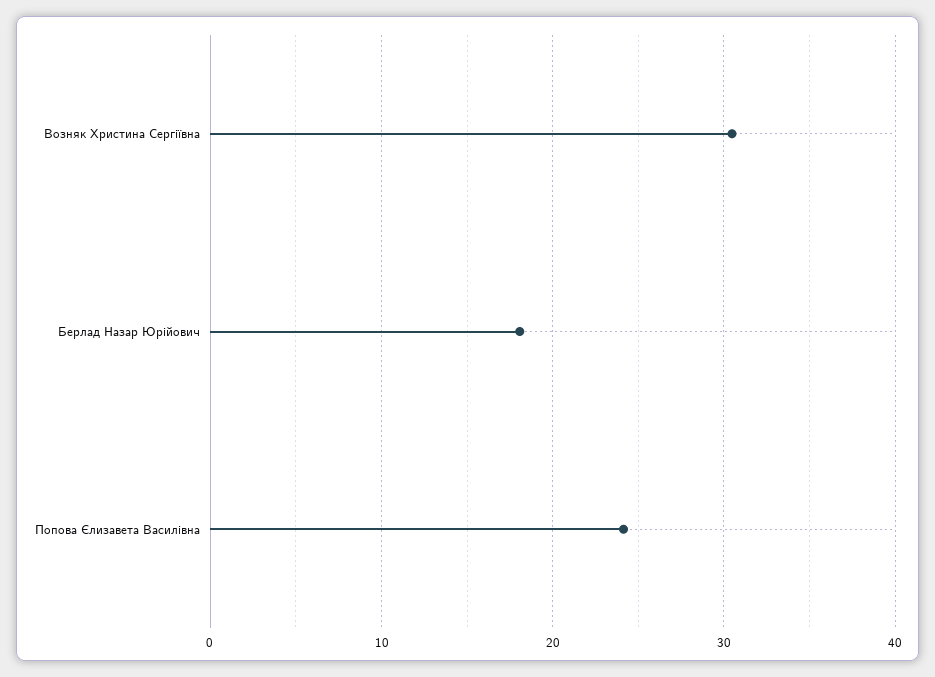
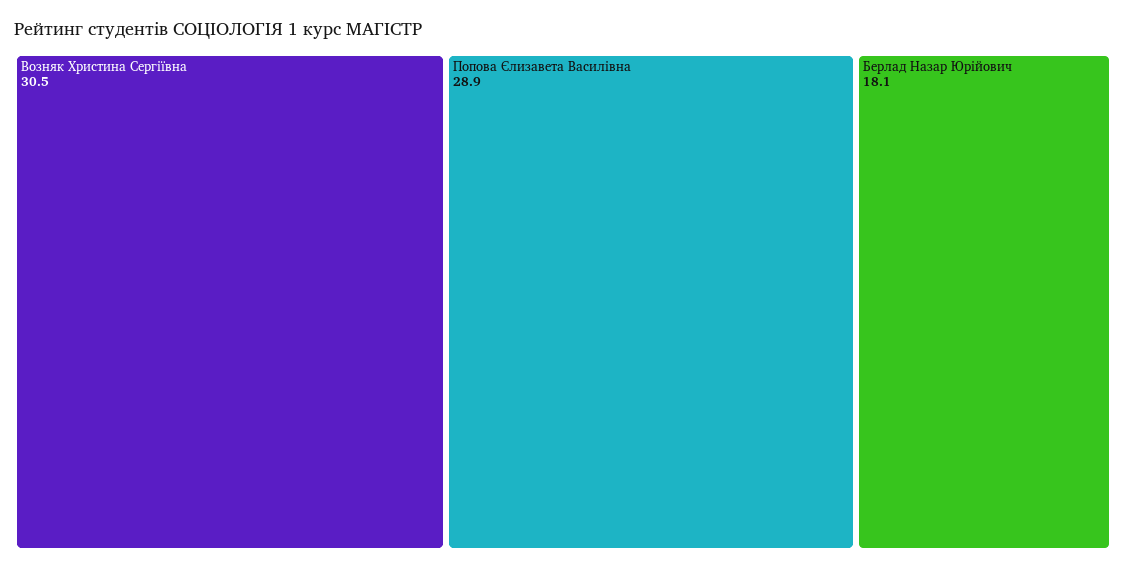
Попова Єлизавета Василівна: 24 -> 28.9

